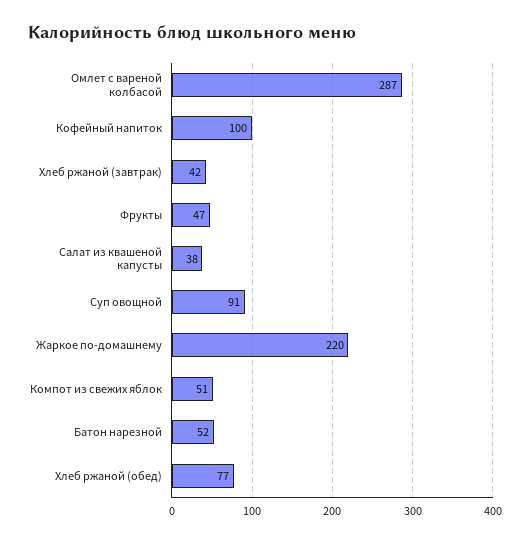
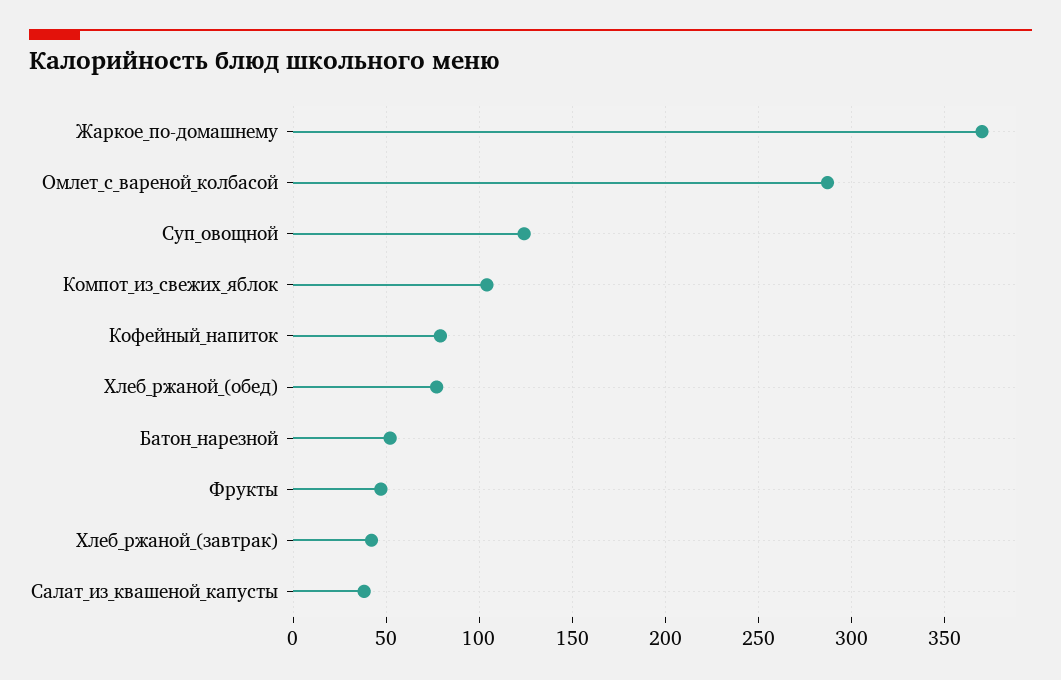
Кофейный напиток: 100 -> 80
Суп овощной: 91 -> 125
Жаркое по-домашнему: 220 -> 370
Компот из свежих яблок: 51 -> 105

